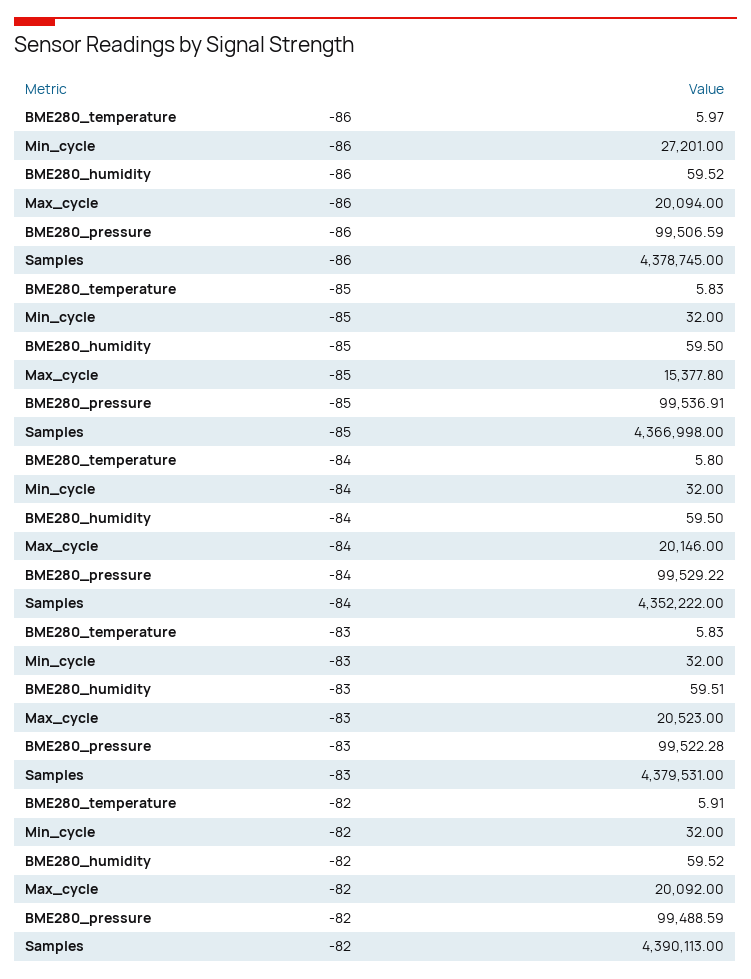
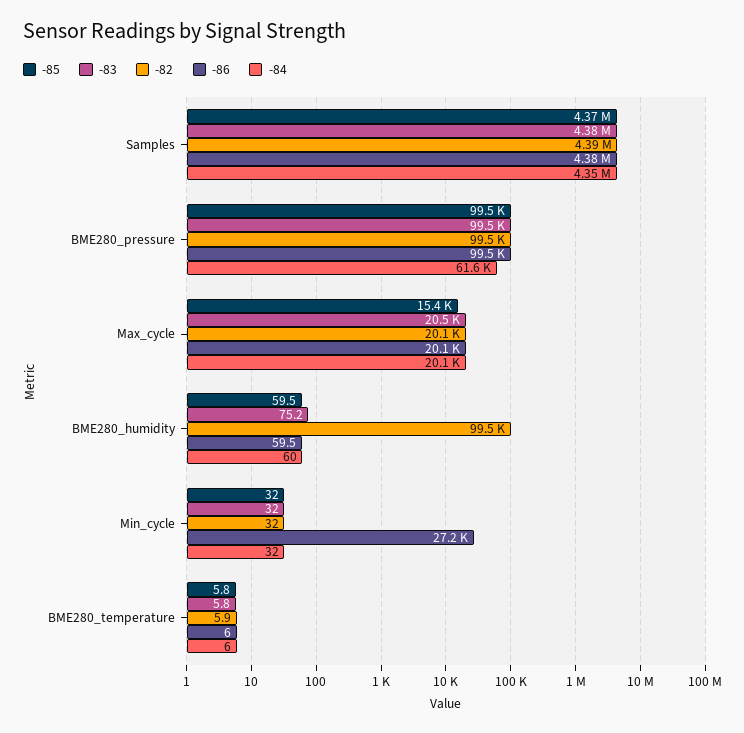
-84, BME280_pressure: 99529.22 -> 61600
-83, BME280_humidity: 59.51 -> 75.2
-82, BME280_humidity: 59.52 -> 99500

